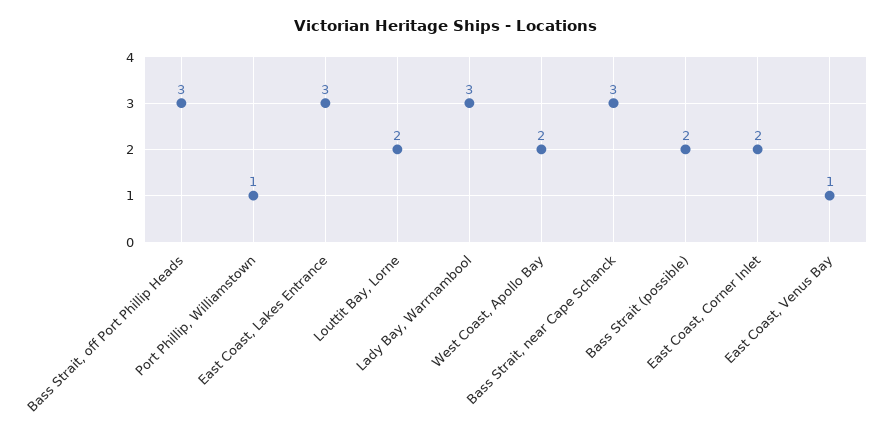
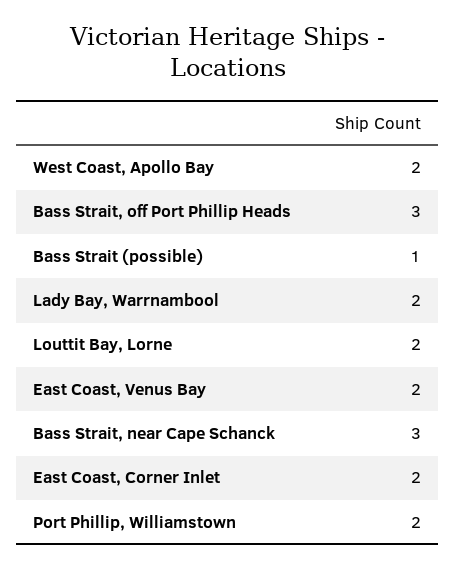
Port Phillip, Williamstown: 1 -> 2
East Coast, Lakes Entrance: 3 -> none
Lady Bay, Warrnambool: 3 -> 2
Bass Strait (possible): 2 -> 1
East Coast, Venus Bay: 1 -> 2

